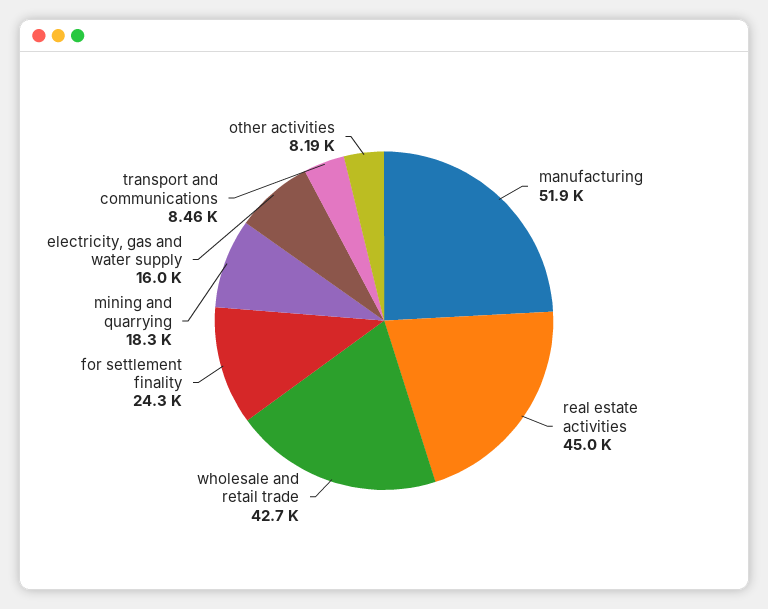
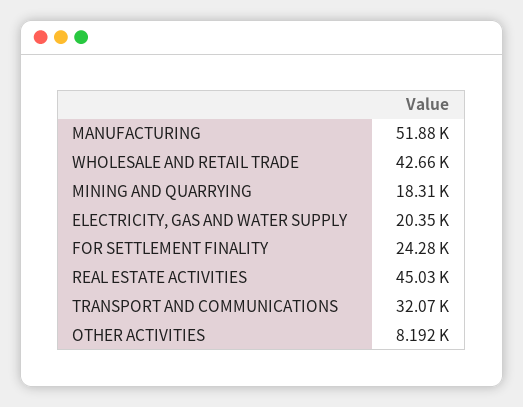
electricity, gas and water supply: 16000 -> 20350
transport and communications: 8460 -> 32070

